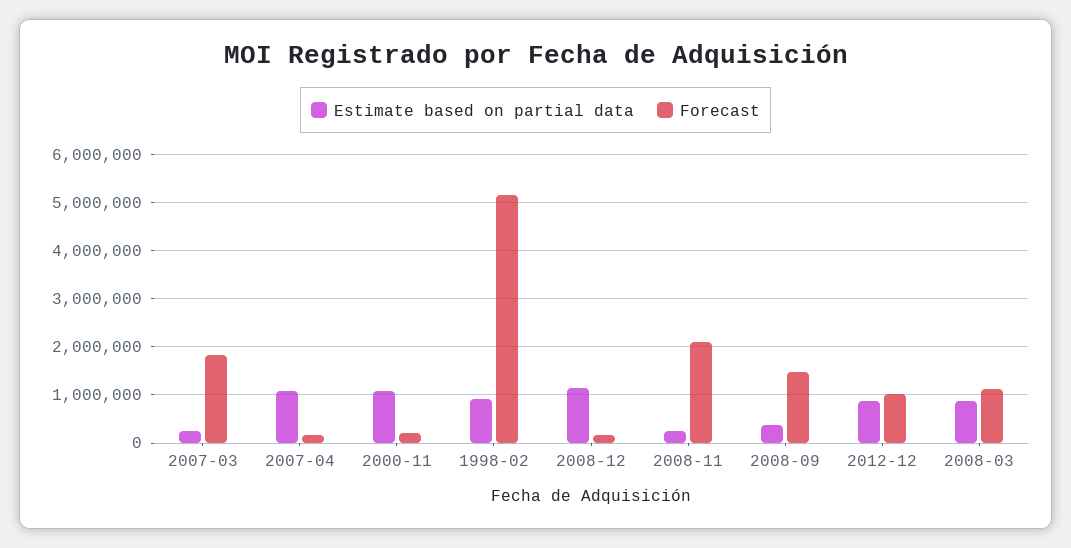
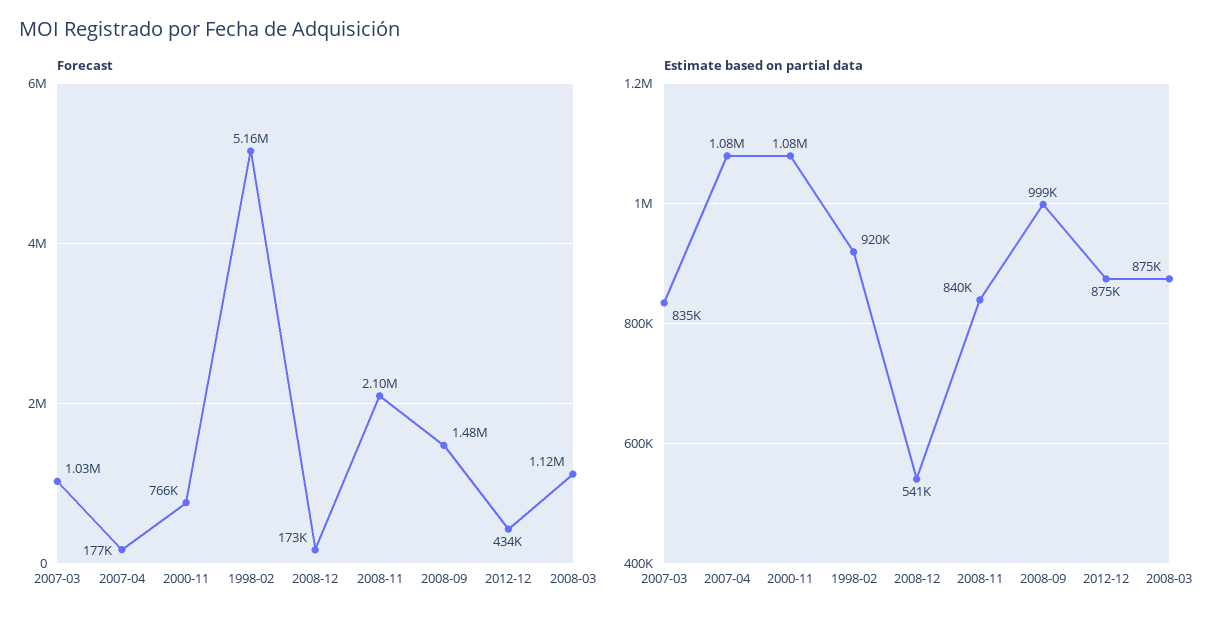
Estimate based on partial data, 2007-03: 200000 -> 835000
Forecast, 2007-03: 1800000 -> 1030000
Forecast, 2000-11: 200000 -> 766000
Estimate based on partial data, 2008-12: 1200000 -> 541000
Estimate based on partial data, 2008-11: 200000 -> 840000
Estimate based on partial data, 2008-09: 400000 -> 999000
Forecast, 2012-12: 1000000 -> 434000

